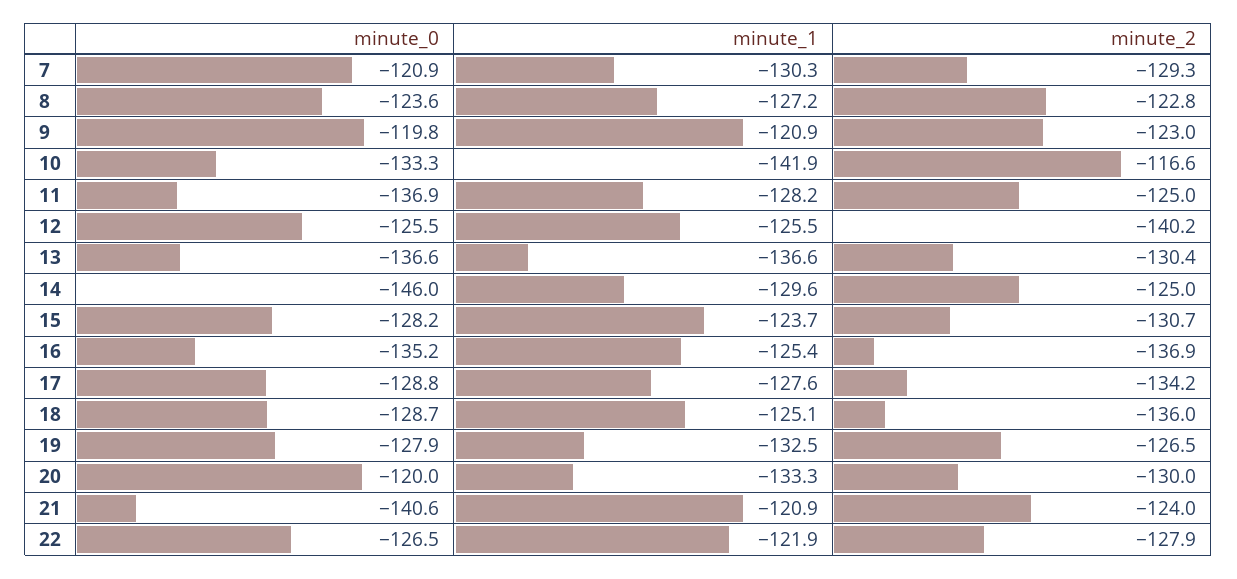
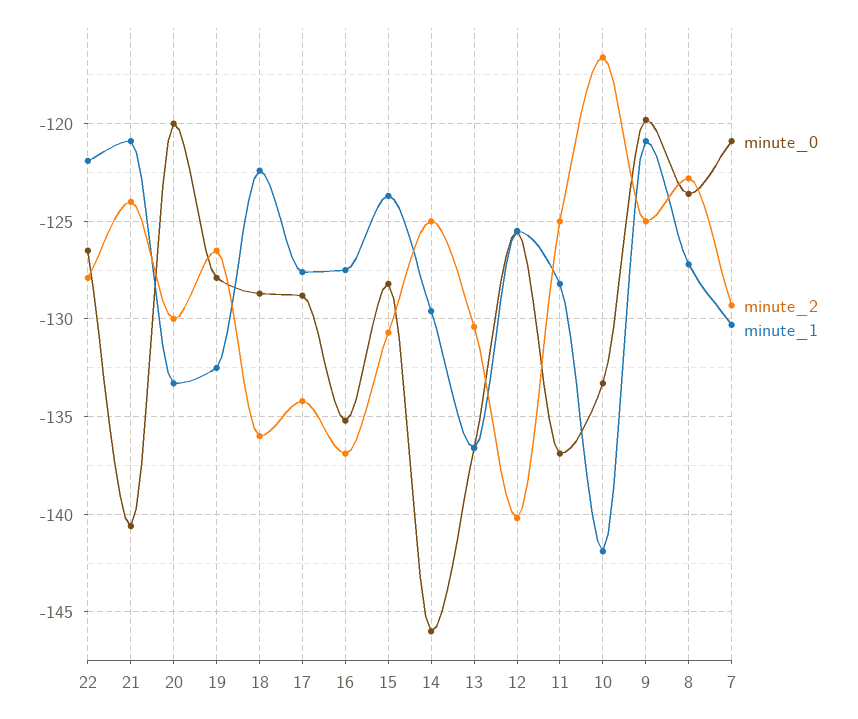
minute_2, 9: -123 -> -125
minute_1, 16: -125.4 -> -127.5
minute_1, 18: -125.1 -> -122.5

